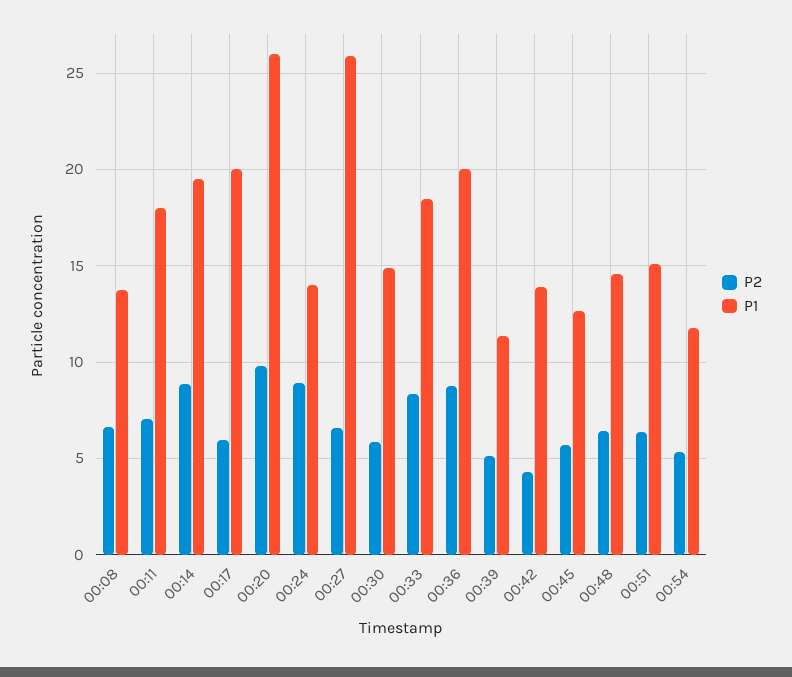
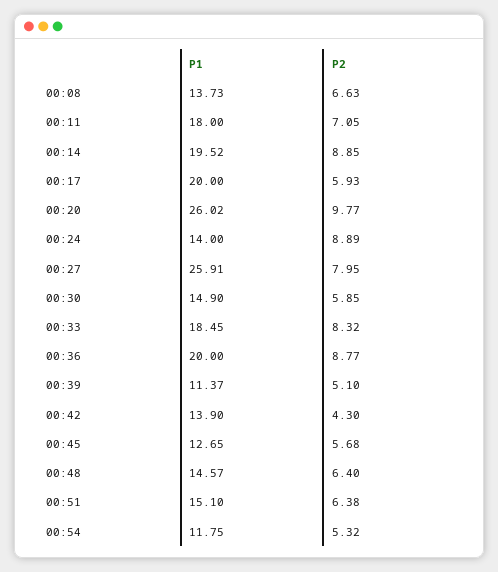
P2, 00:27: 6.5 -> 7.95

